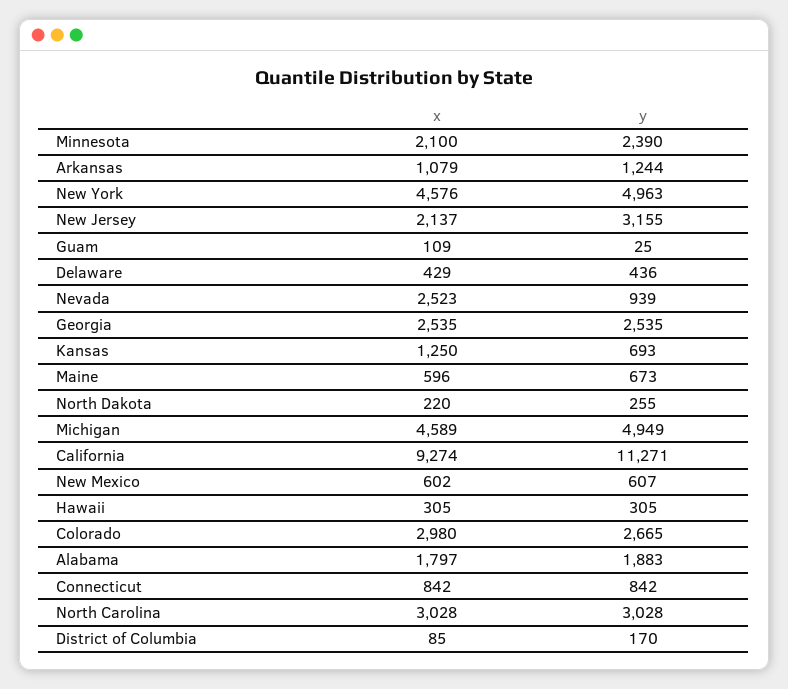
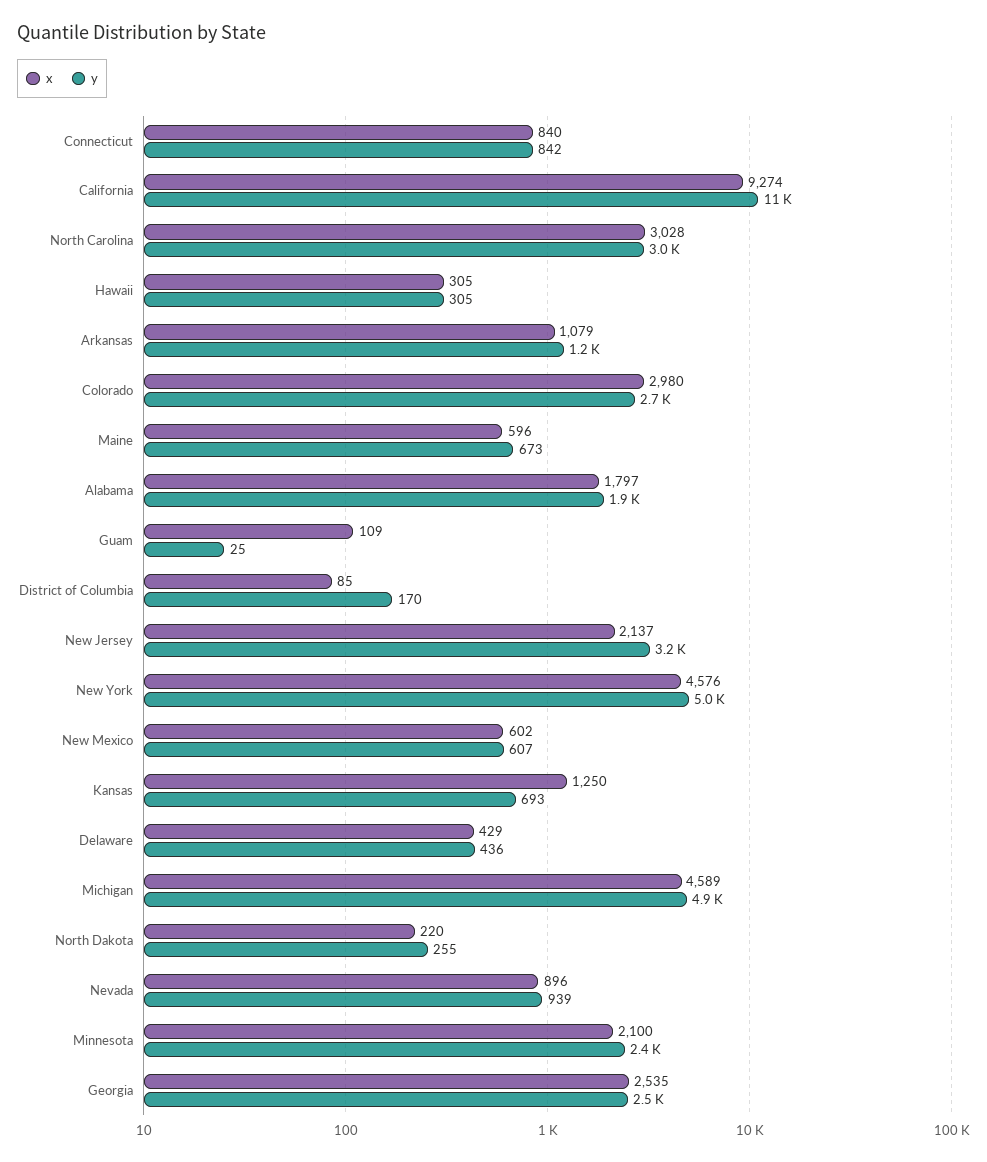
x, Nevada: 2523 -> 896
x, Connecticut: 842 -> 840

